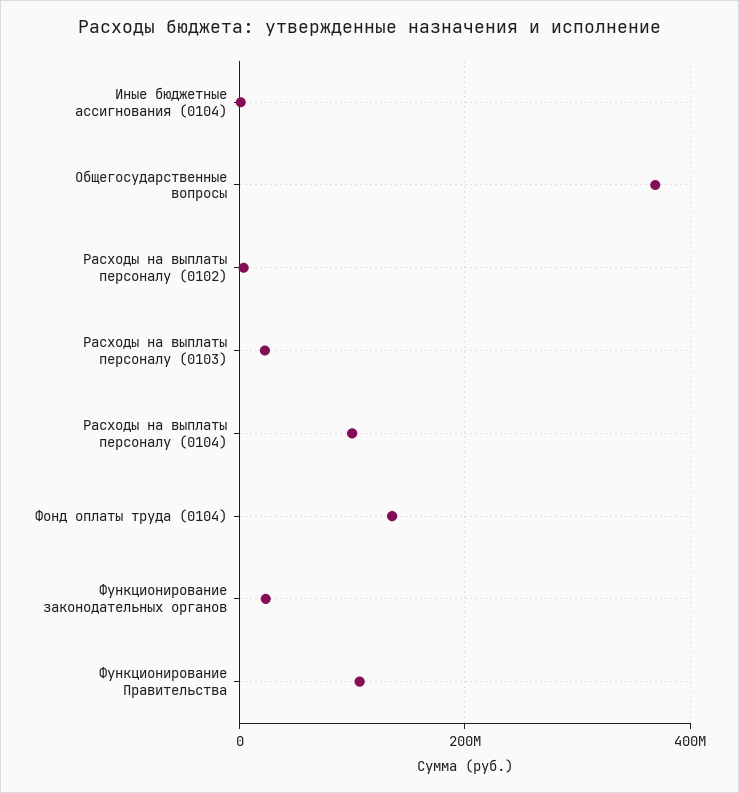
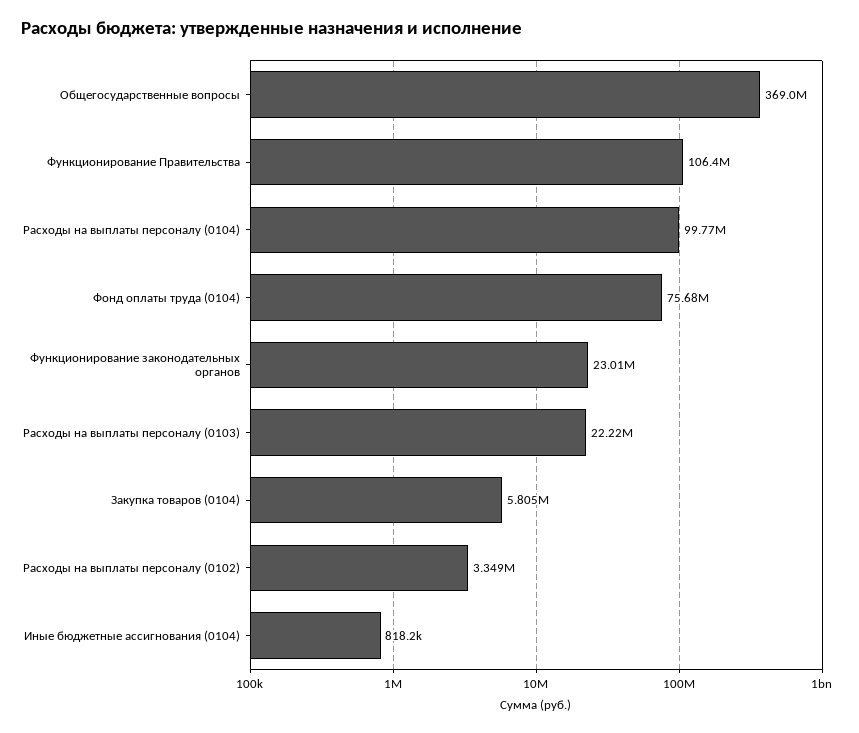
Фонд оплаты труда (0104): 140000000 -> 75680000
Закупка товаров (0104): none -> 5805000

